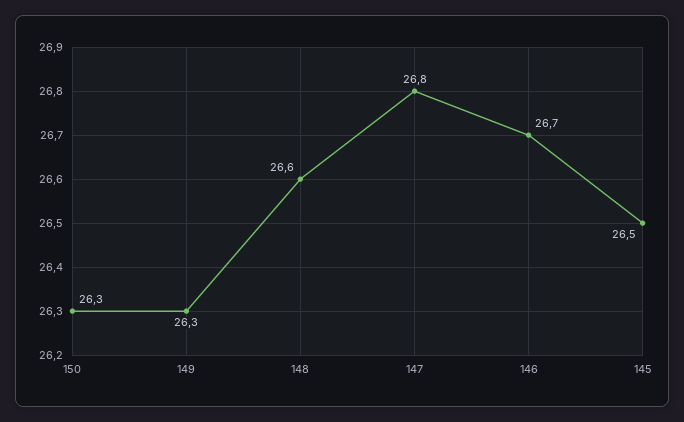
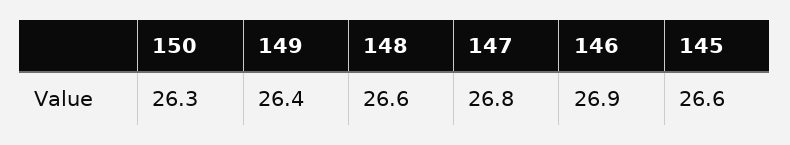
149: 26.3 -> 26.4
146: 26.7 -> 26.9
145: 26.5 -> 26.6

